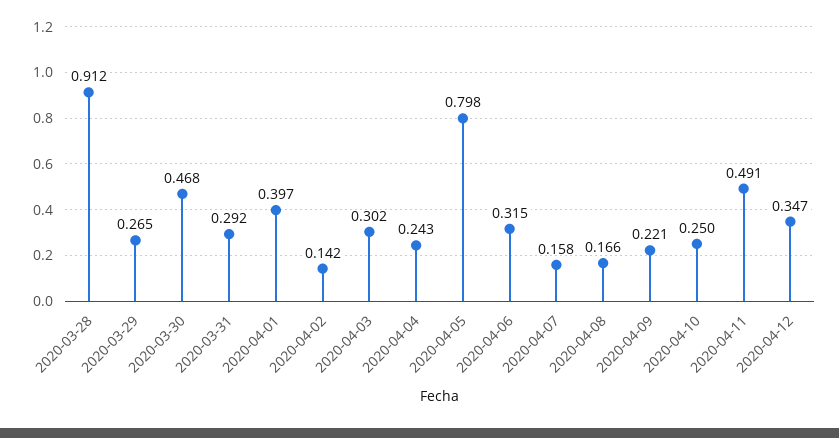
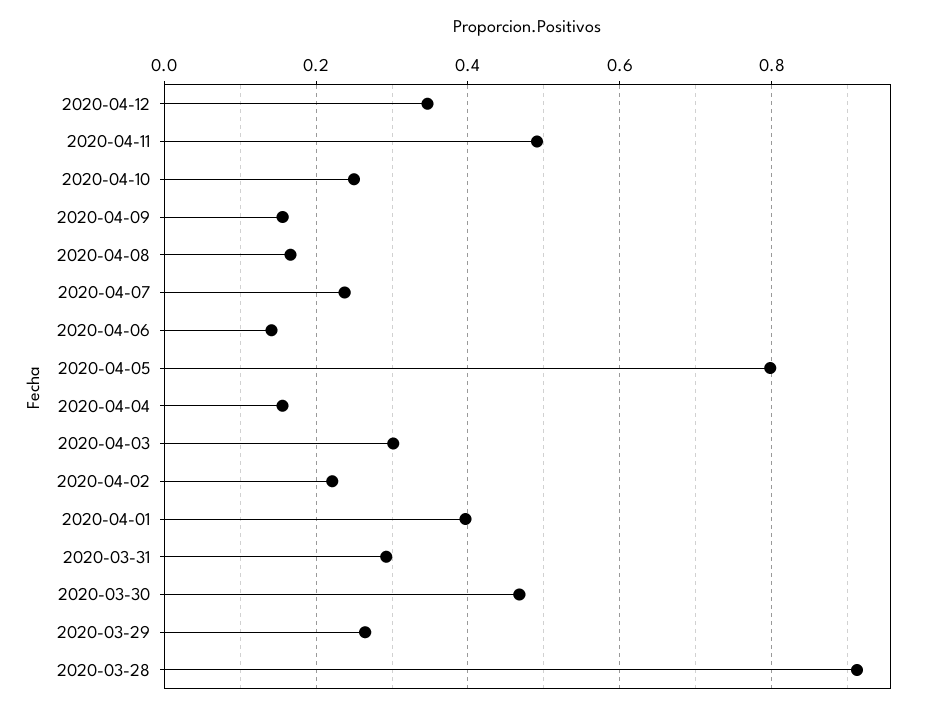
2020-04-02: 0.142 -> 0.22
2020-04-04: 0.243 -> 0.16
2020-04-06: 0.315 -> 0.14
2020-04-07: 0.158 -> 0.24
2020-04-09: 0.221 -> 0.16

